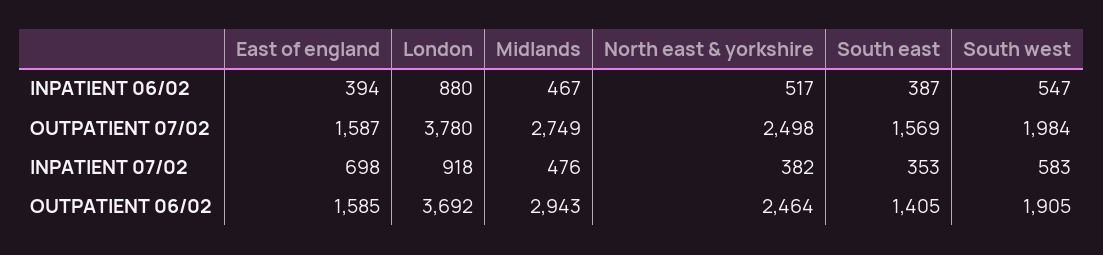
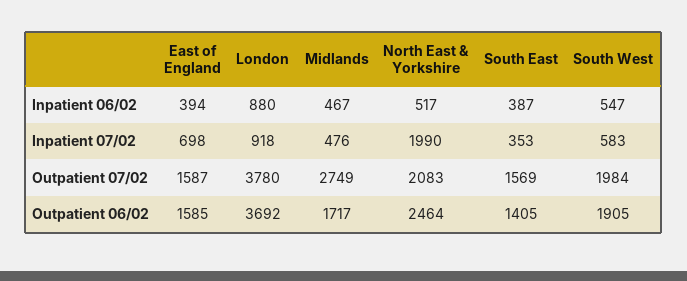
North east & yorkshire, OUTPATIENT 07/02: 2498 -> 2083
North east & yorkshire, INPATIENT 07/02: 382 -> 1990
Midlands, OUTPATIENT 06/02: 2943 -> 1717

